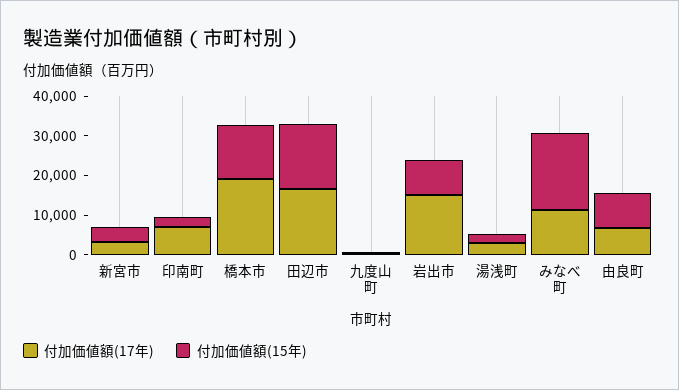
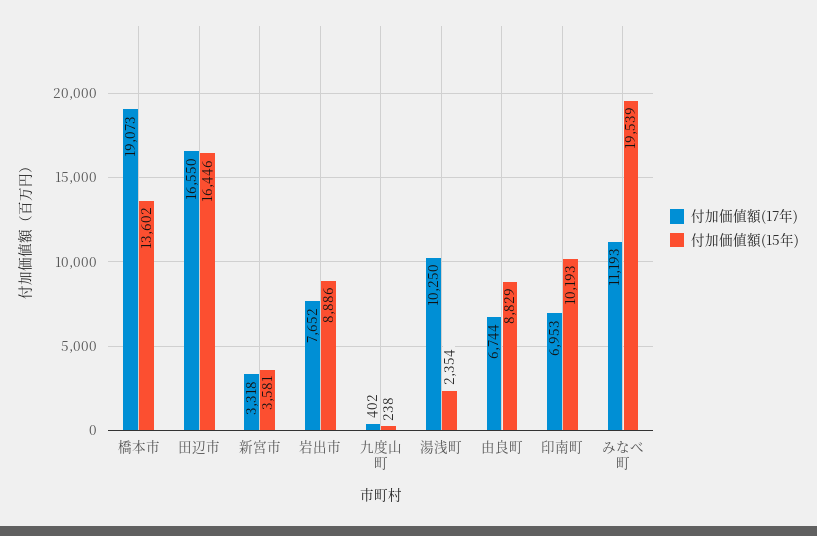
付加価値額(15年), 印南町: 2500 -> 10193
付加価値額(17年), 岩出市: 15000 -> 7652
付加価値額(17年), 湯浅町: 2500 -> 10250

